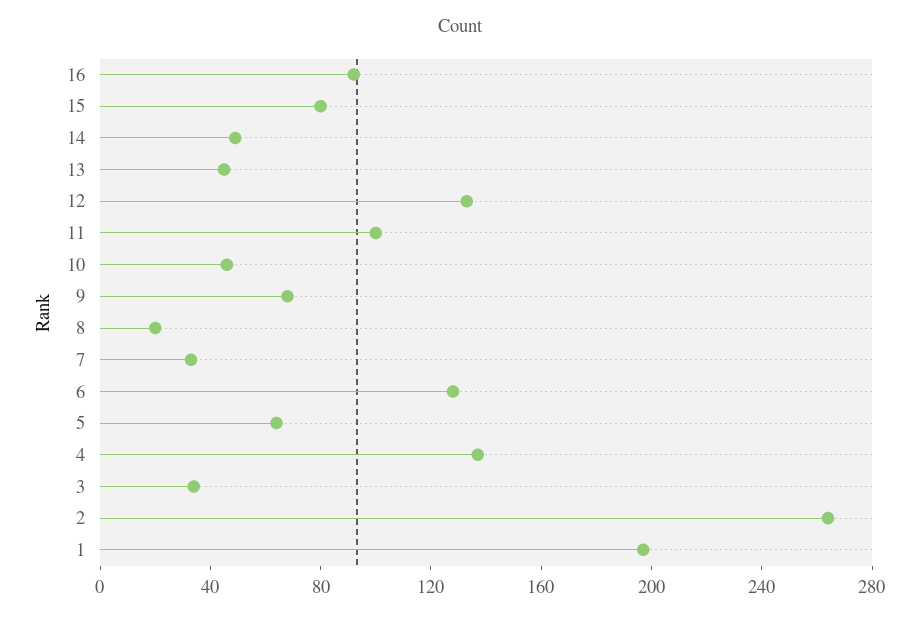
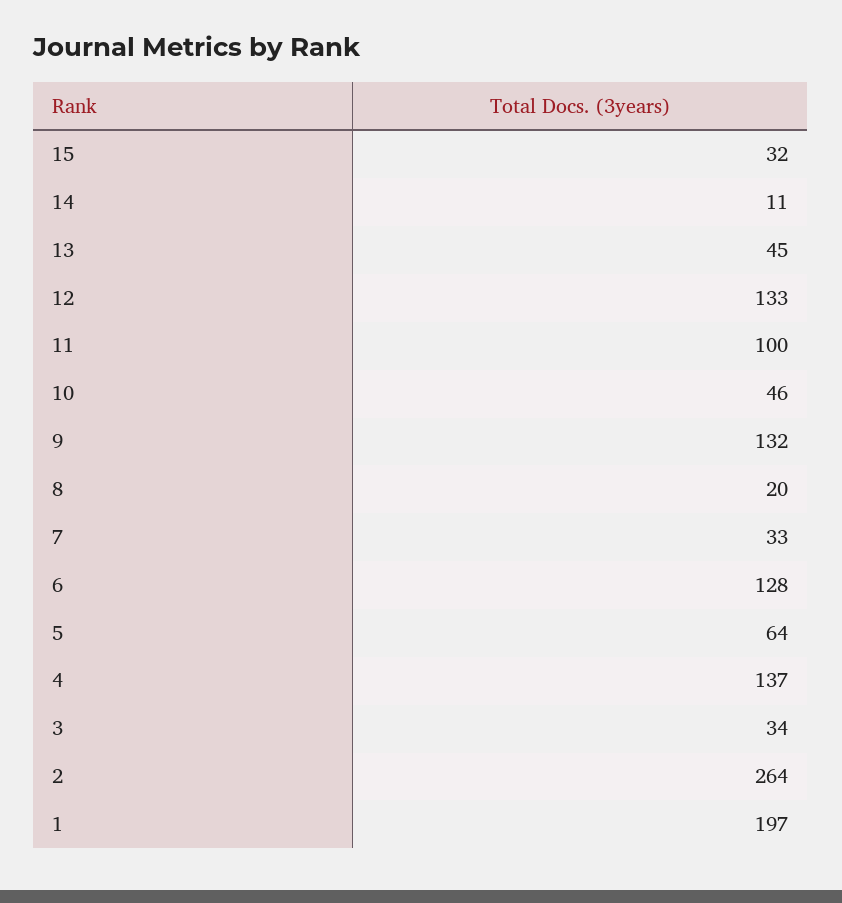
16: 90 -> none
15: 80 -> 32
14: 50 -> 11
9: 70 -> 132

